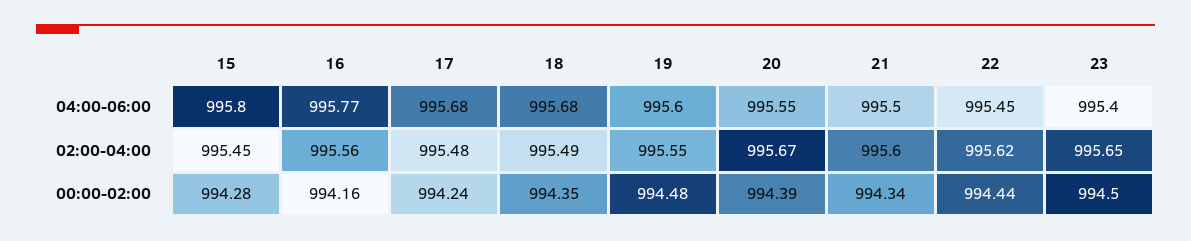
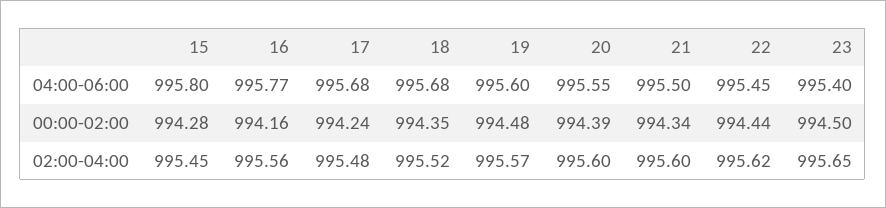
18, 02:00-04:00: 995.49 -> 995.52
19, 02:00-04:00: 995.55 -> 995.57
20, 02:00-04:00: 995.67 -> 995.6

